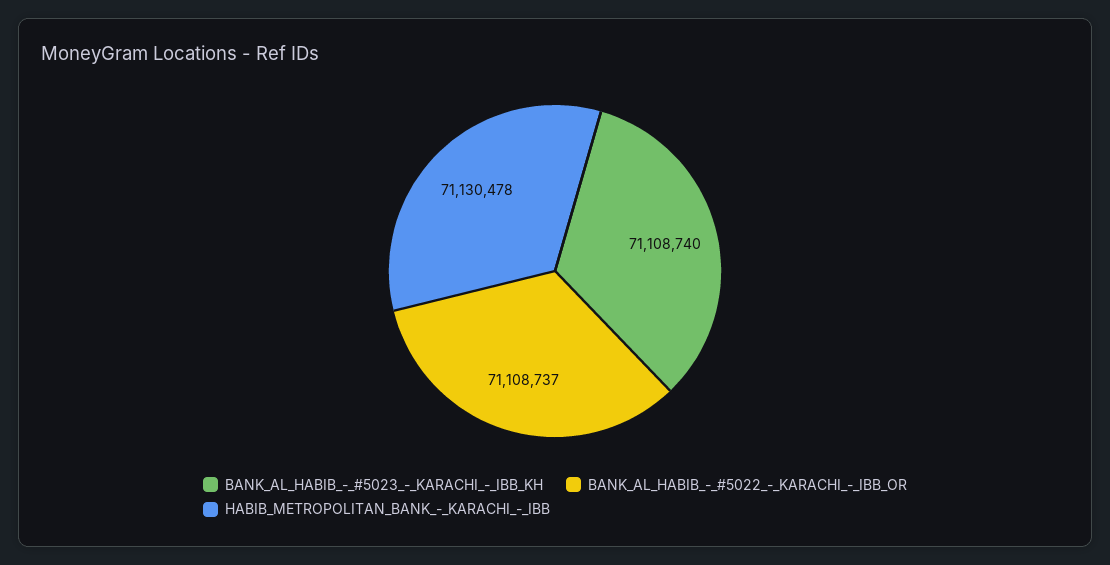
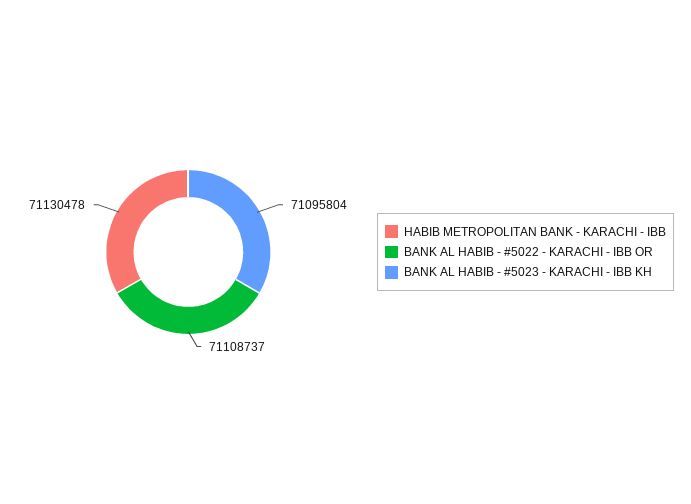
BANK_AL_HABIB_-_#5023_-_KARACHI_-_IBB_KH: 71108740 -> 71095804

